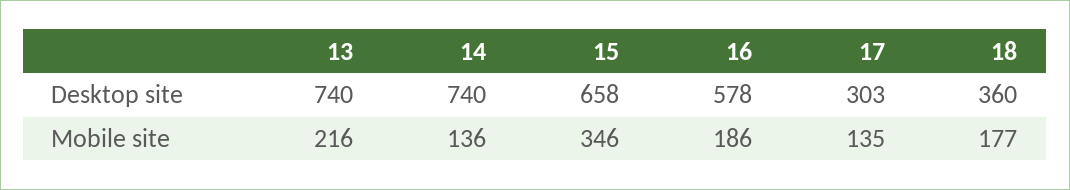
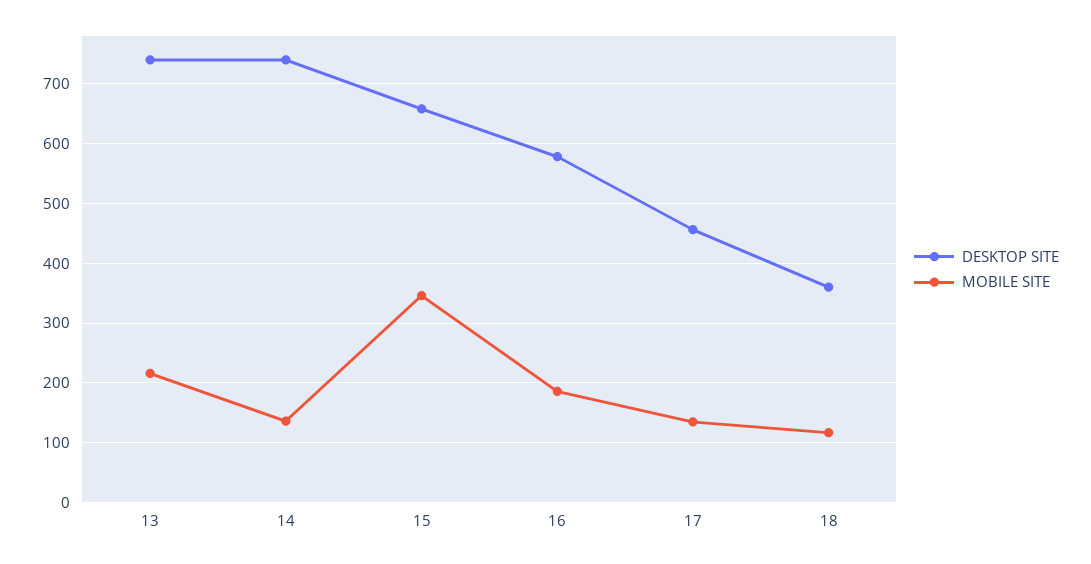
Desktop site, 17: 303 -> 460
Mobile site, 18: 177 -> 120

